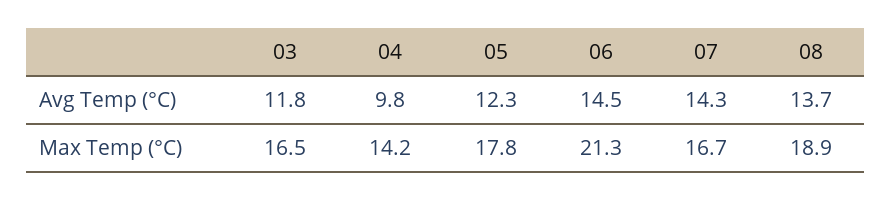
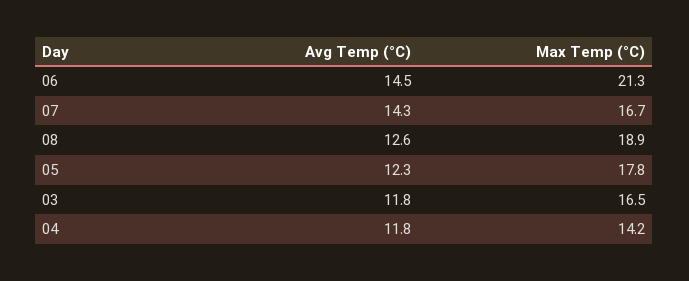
04, Avg Temp (°C): 9.8 -> 11.8
08, Avg Temp (°C): 13.7 -> 12.6

